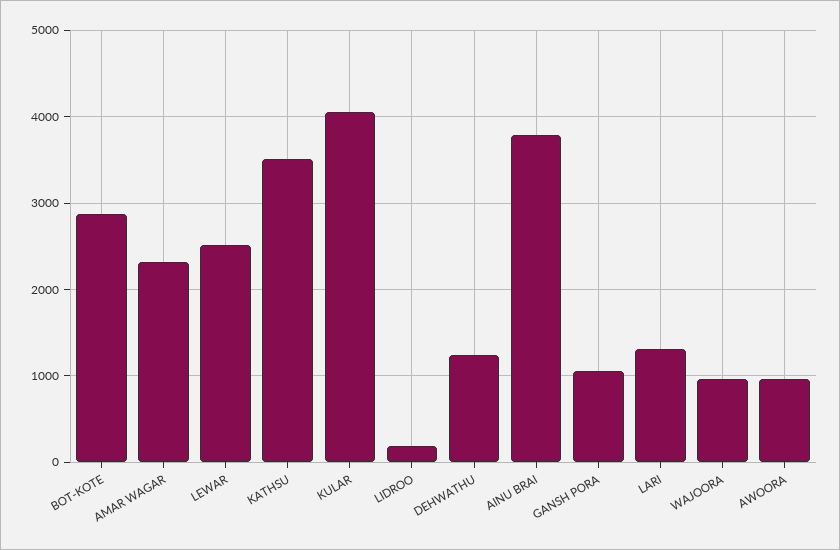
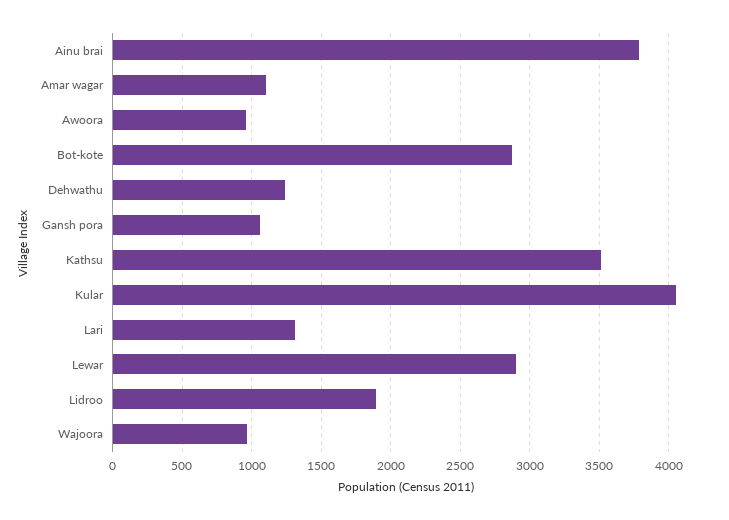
AMAR WAGAR: 2300 -> 1100
LEWAR: 2500 -> 2900
LIDROO: 200 -> 1900

